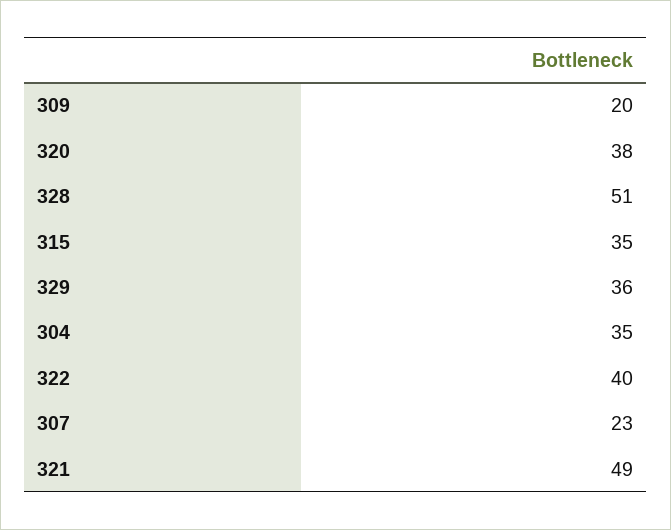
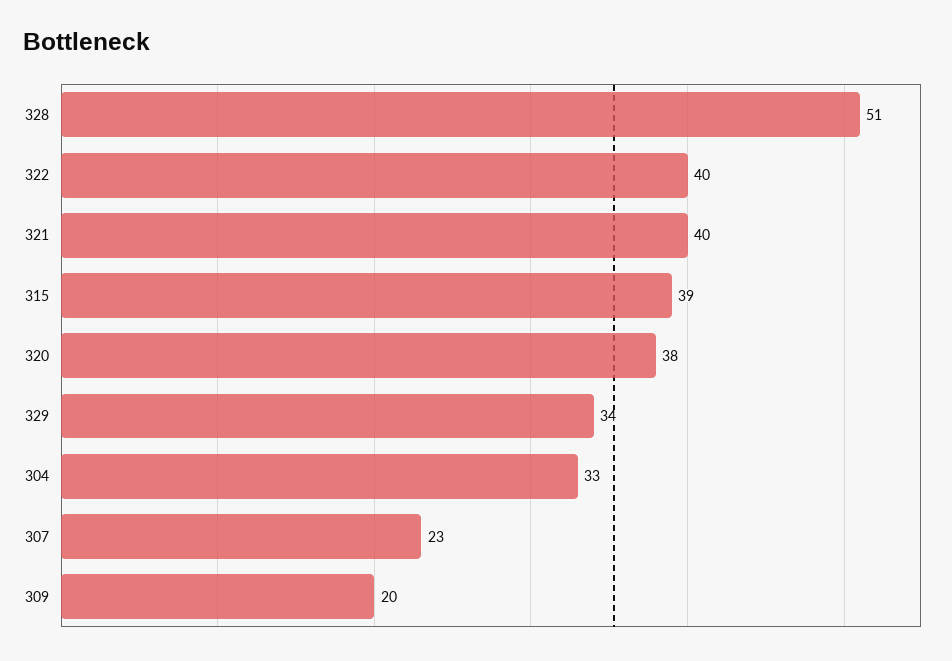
315: 35 -> 39
329: 36 -> 34
304: 35 -> 33
321: 49 -> 40

